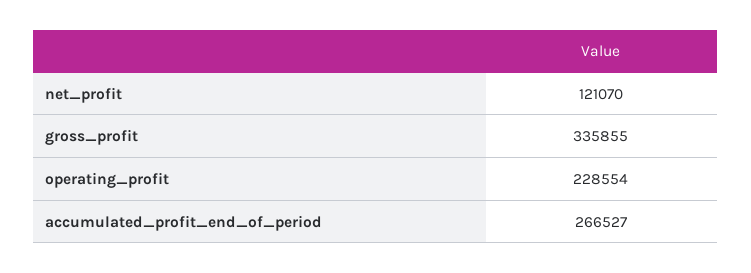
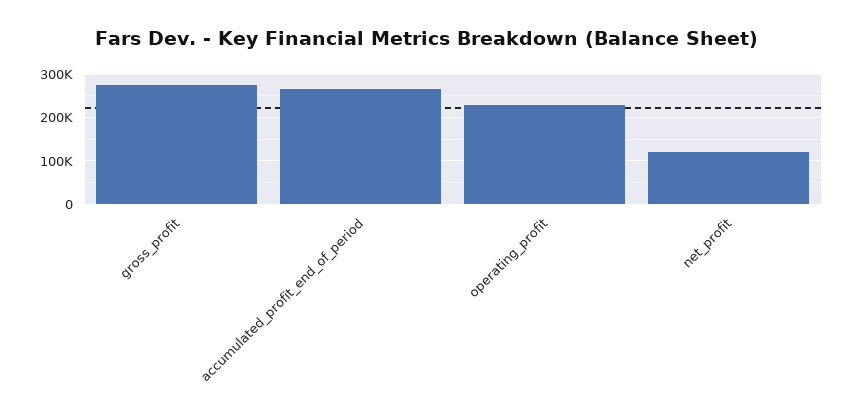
gross_profit: 335855 -> 280000

